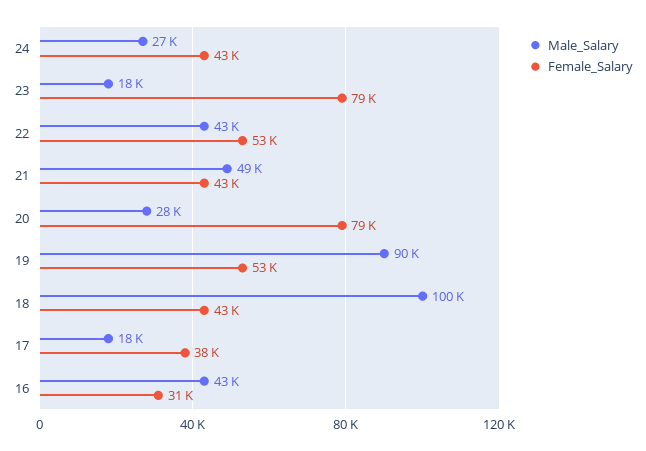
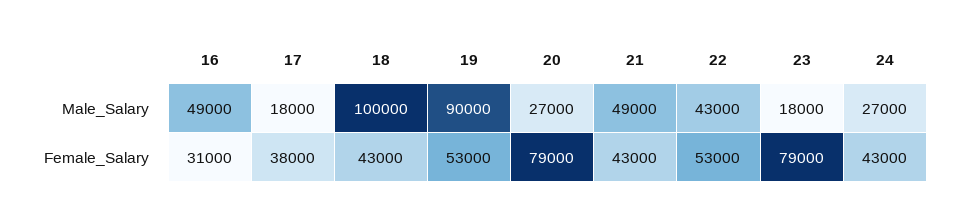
Male_Salary, 20: 28000 -> 27000
Male_Salary, 16: 43000 -> 49000

